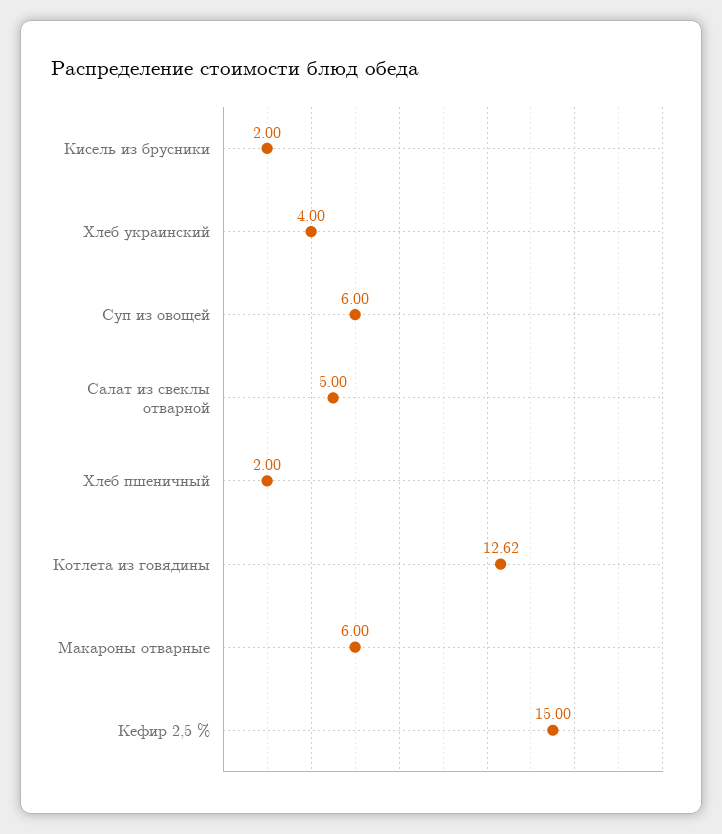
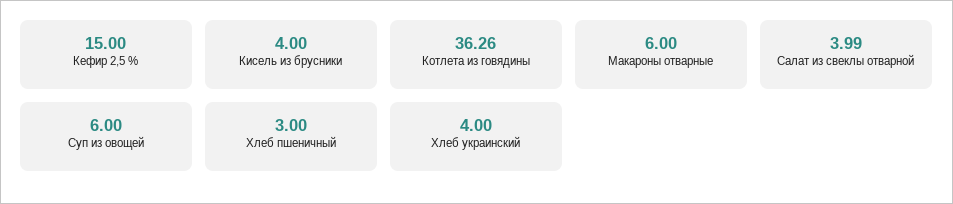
Кисель из брусники: 2 -> 4
Салат из свеклы отварной: 5 -> 3.99
Хлеб пшеничный: 2 -> 3
Котлета из говядины: 12.62 -> 36.26

